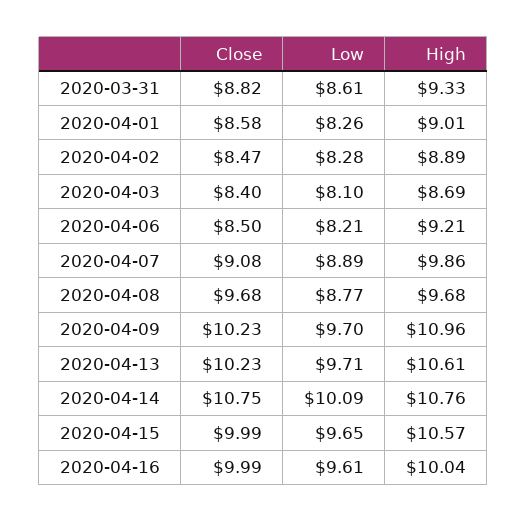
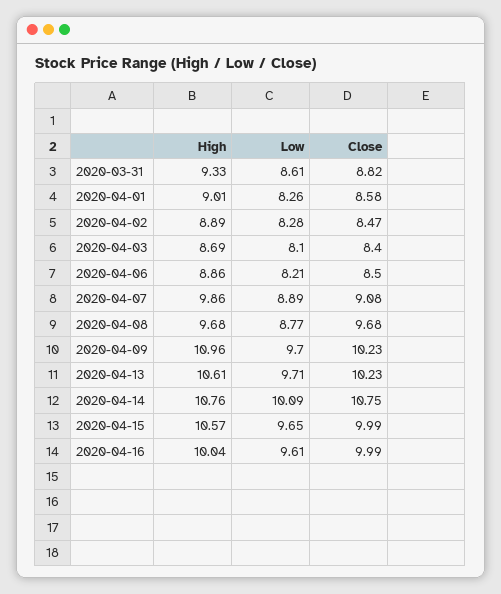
High, 2020-04-06: 9.21 -> 8.86

